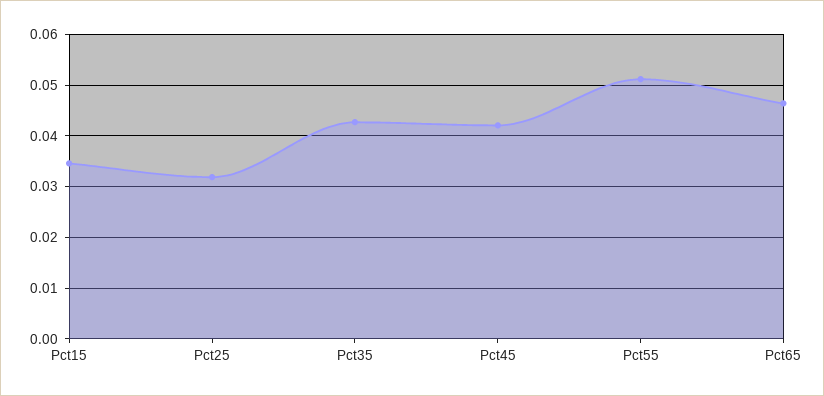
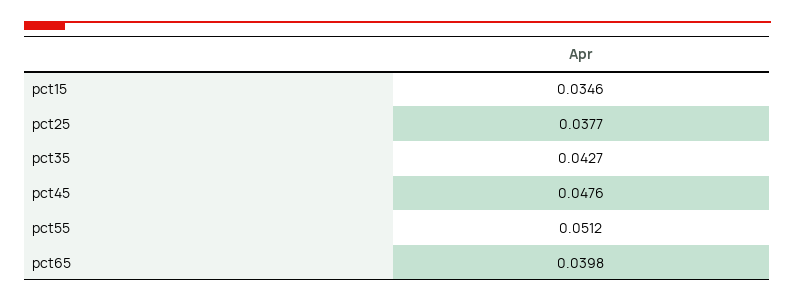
Pct25: 0.032 -> 0.0377
Pct45: 0.042 -> 0.0476
Pct65: 0.046 -> 0.0398

